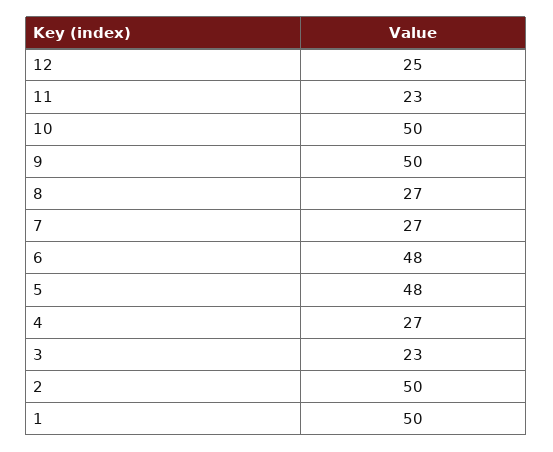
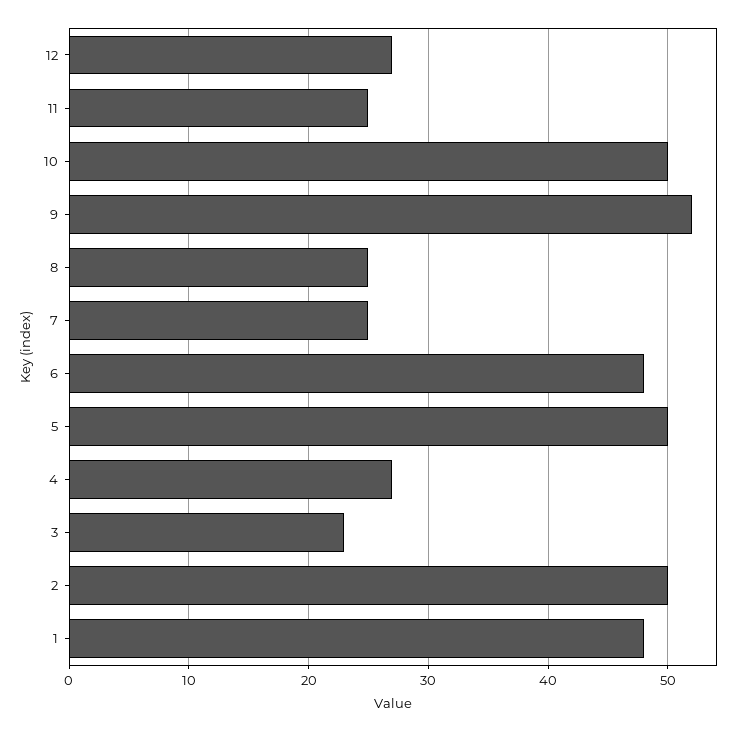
12: 25 -> 27
11: 23 -> 25
9: 50 -> 52
8: 27 -> 25
7: 27 -> 25
5: 48 -> 50
1: 50 -> 48

